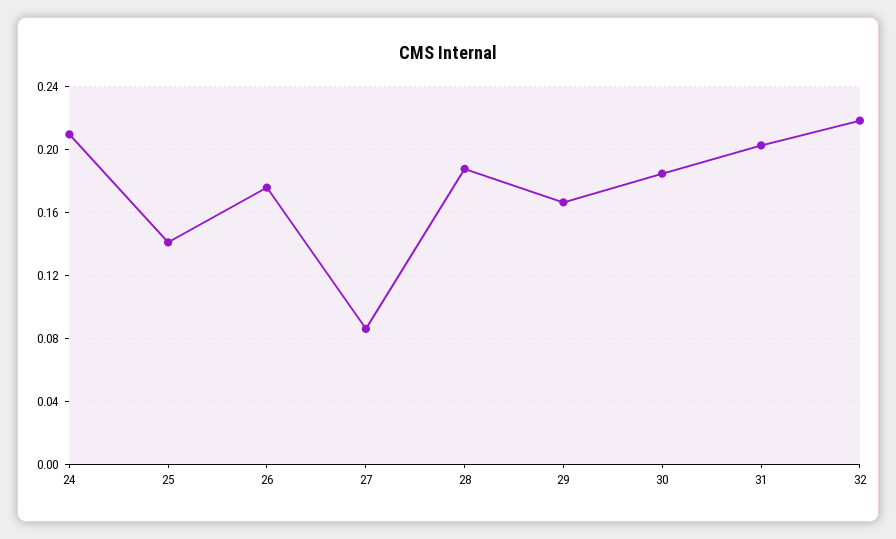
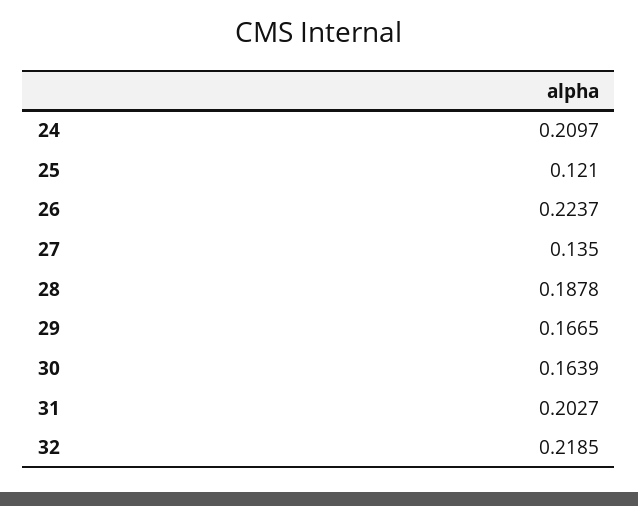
25: 0.14 -> 0.121
26: 0.175 -> 0.2237
27: 0.085 -> 0.135
30: 0.185 -> 0.1639

